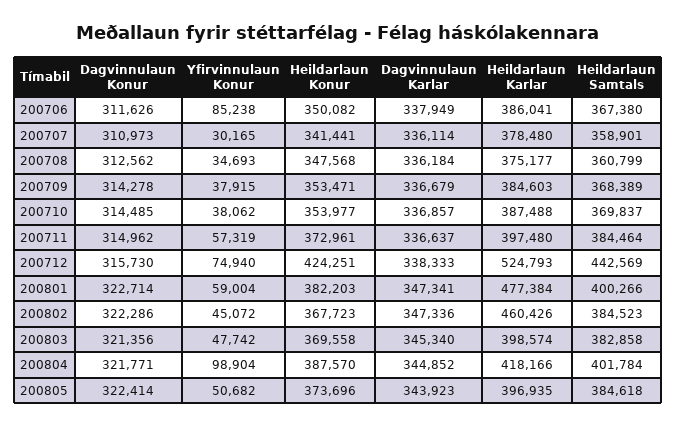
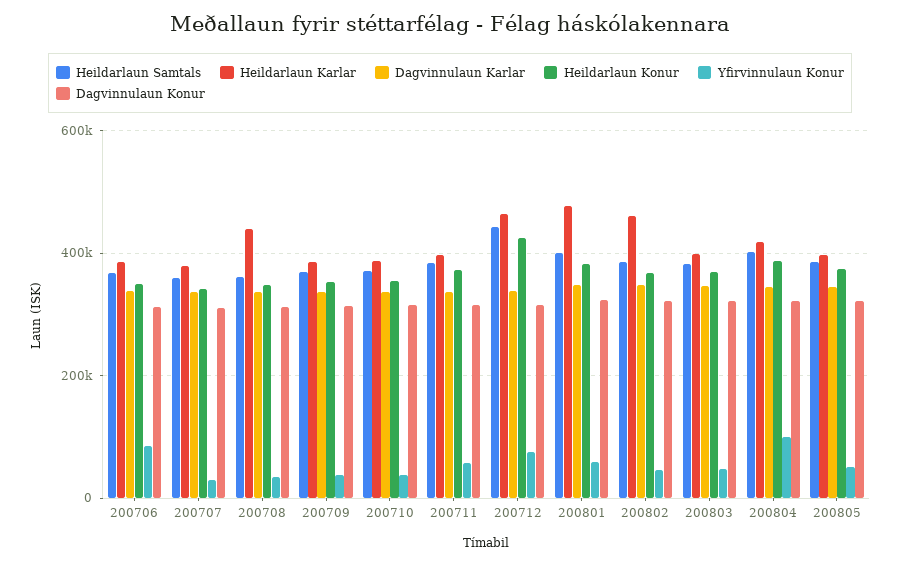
Heildarlaun Karlar, 200708: 375177 -> 440000
Heildarlaun Karlar, 200712: 524793 -> 460000

